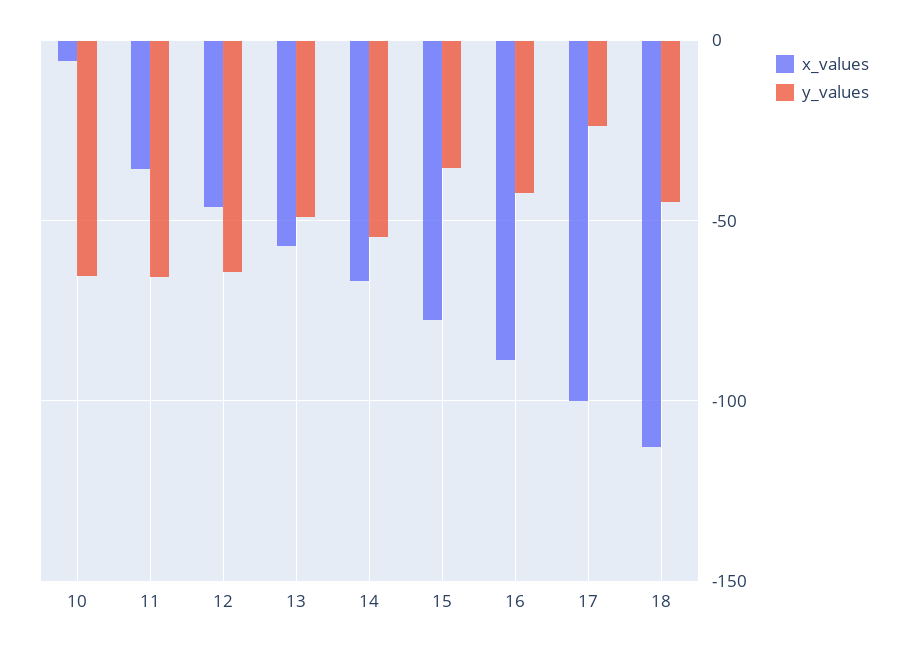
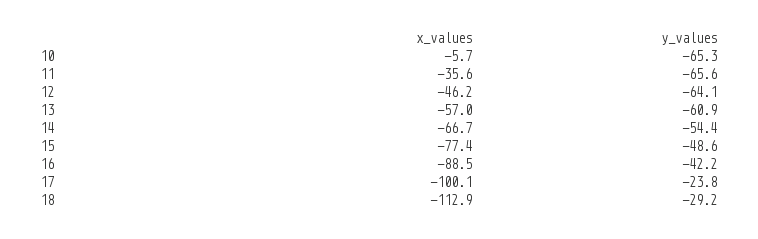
y_values, 13: -50 -> -60.9
y_values, 15: -35 -> -48.6
y_values, 18: -45 -> -29.2

